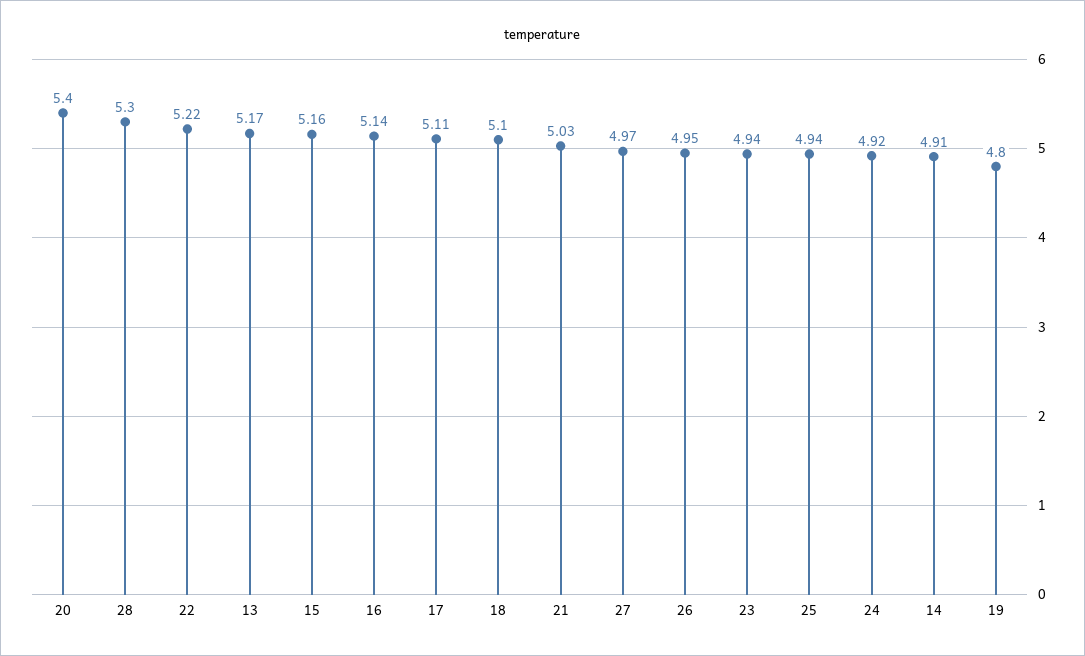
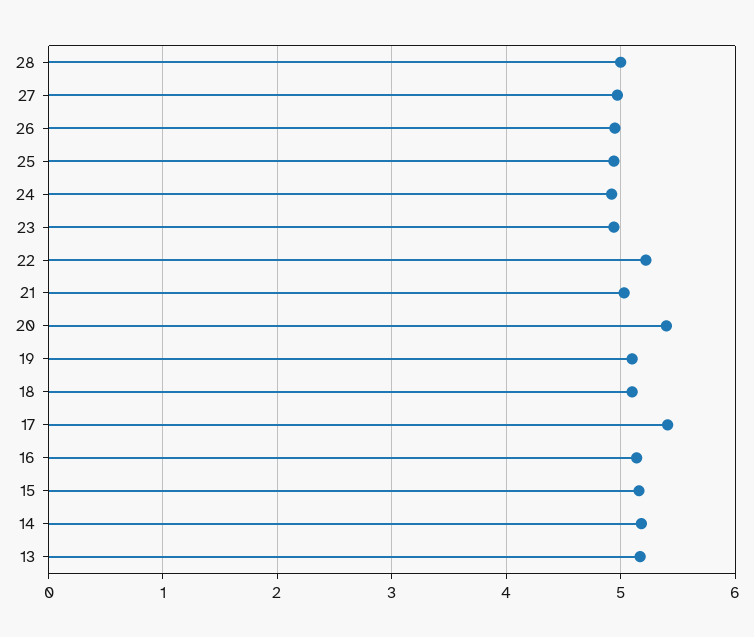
28: 5.3 -> 5
17: 5.11 -> 5.4
14: 4.91 -> 5.2
19: 4.8 -> 5.1

